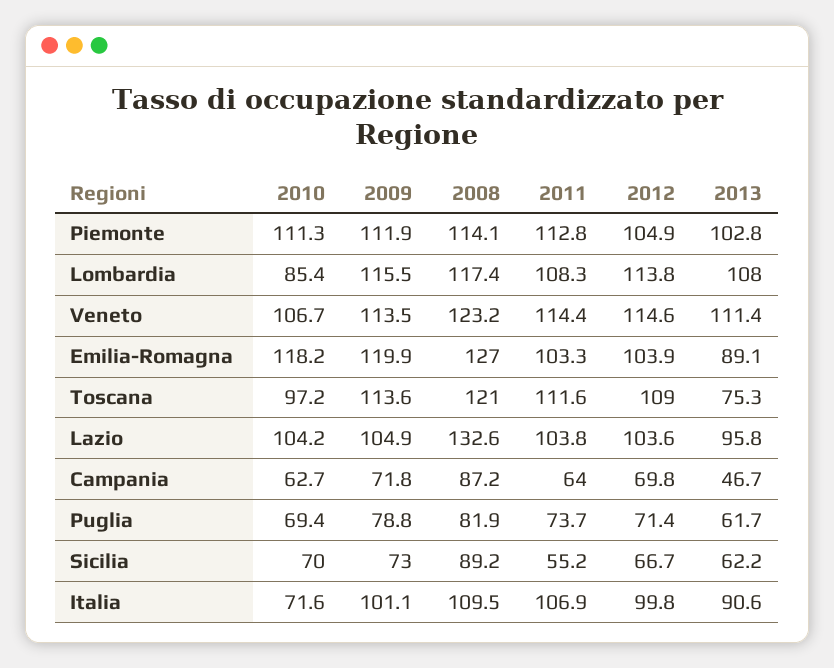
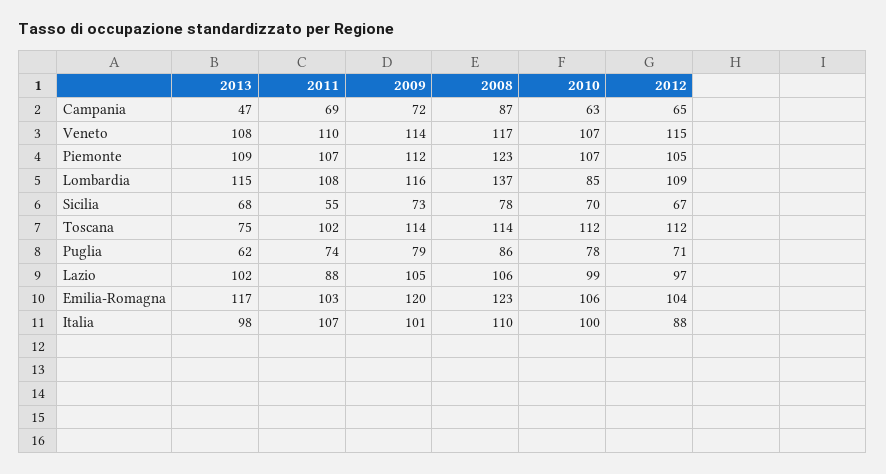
2010, Piemonte: 111.3 -> 107
2008, Piemonte: 114.1 -> 123
2011, Piemonte: 112.8 -> 107
2013, Piemonte: 102.8 -> 109
2008, Lombardia: 117.4 -> 137
2012, Lombardia: 113.8 -> 109
2013, Lombardia: 108 -> 115
2008, Veneto: 123.2 -> 117
2011, Veneto: 114.4 -> 110
2013, Veneto: 111.4 -> 108
2010, Emilia-Romagna: 118.2 -> 106
2008, Emilia-Romagna: 127 -> 123
2013, Emilia-Romagna: 89.1 -> 117
2010, Toscana: 97.2 -> 112
2008, Toscana: 121 -> 114
2011, Toscana: 111.6 -> 102
2012, Toscana: 109 -> 112
2010, Lazio: 104.2 -> 99
2008, Lazio: 132.6 -> 106
2011, Lazio: 103.8 -> 88
2012, Lazio: 103.6 -> 97
2013, Lazio: 95.8 -> 102
2011, Campania: 64 -> 69
2012, Campania: 69.8 -> 65
2010, Puglia: 69.4 -> 78
2008, Puglia: 81.9 -> 86
2008, Sicilia: 89.2 -> 78
2013, Sicilia: 62.2 -> 68
2010, Italia: 71.6 -> 100
2012, Italia: 99.8 -> 88
2013, Italia: 90.6 -> 98

